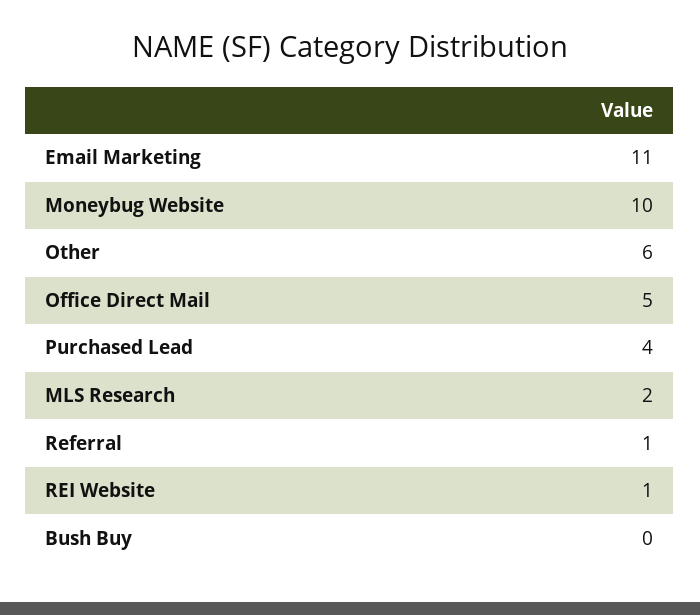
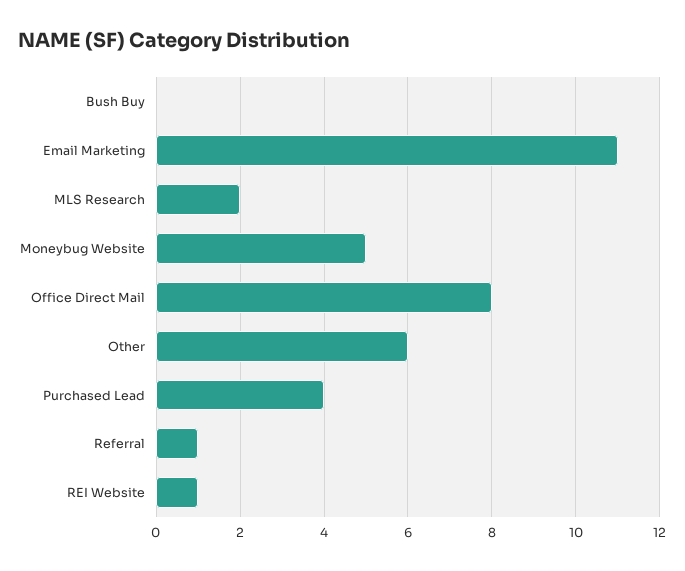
Moneybug Website: 10 -> 5
Office Direct Mail: 5 -> 8

